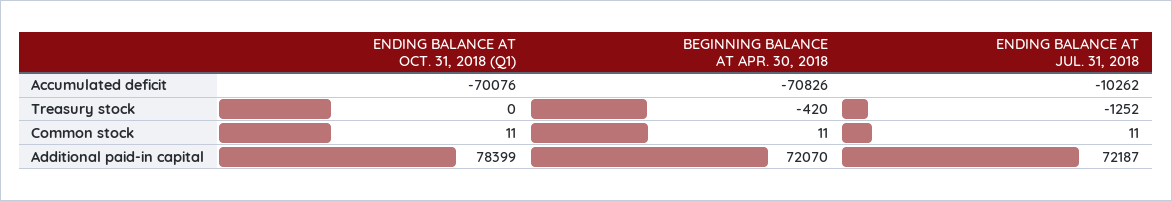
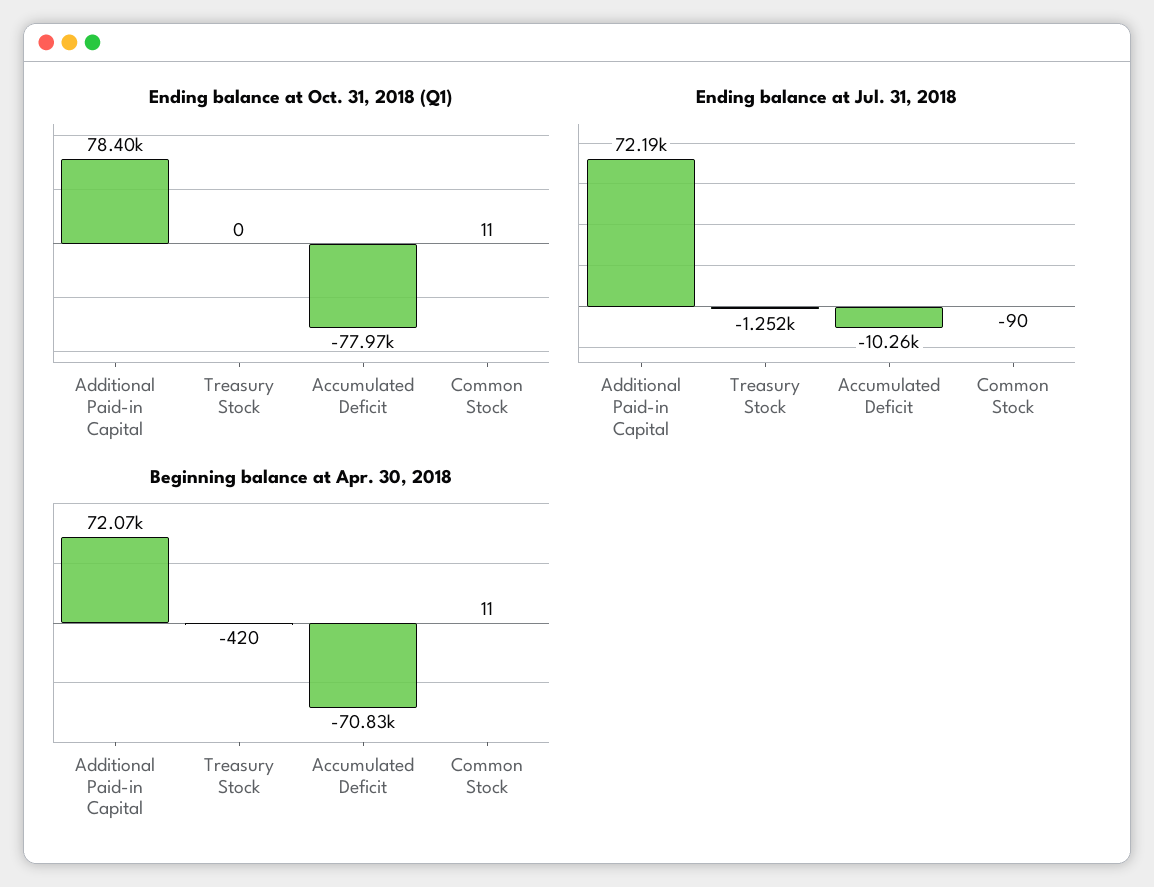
ENDING BALANCE AT OCT. 31, 2018 (Q1), Accumulated deficit: -70076 -> -77970
ENDING BALANCE AT JUL. 31, 2018, Common stock: 11 -> -90

